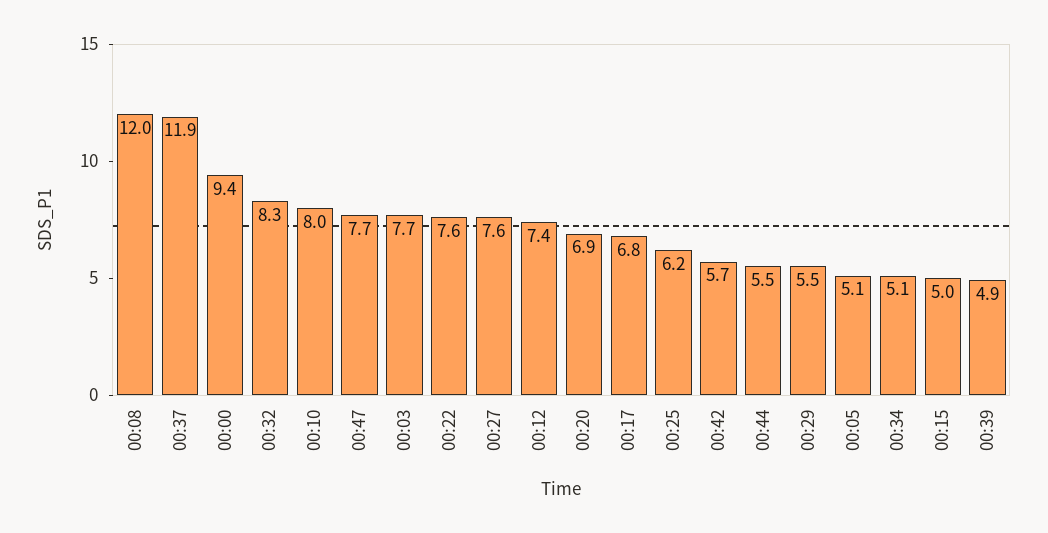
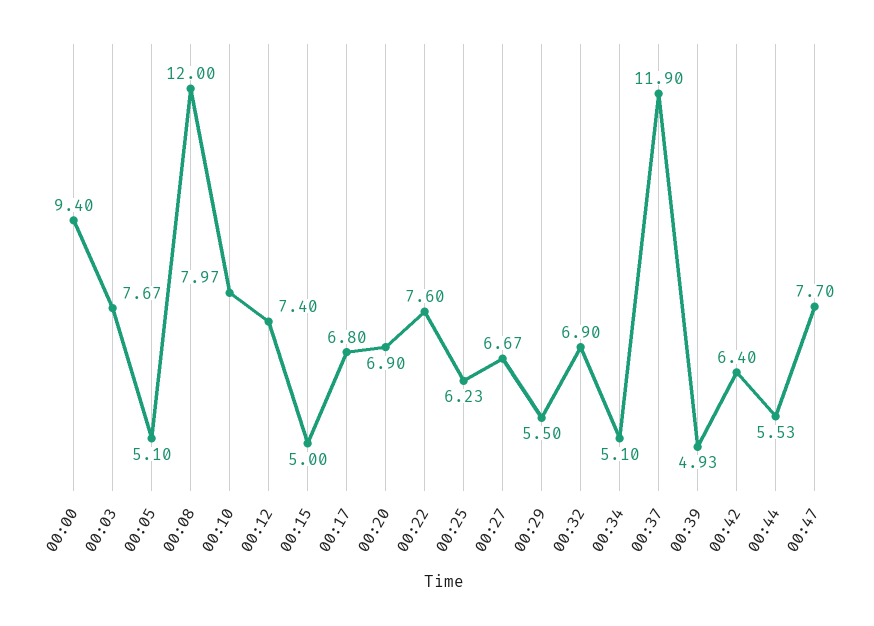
00:32: 8.3 -> 6.9
00:27: 7.6 -> 6.67
00:42: 5.7 -> 6.4

